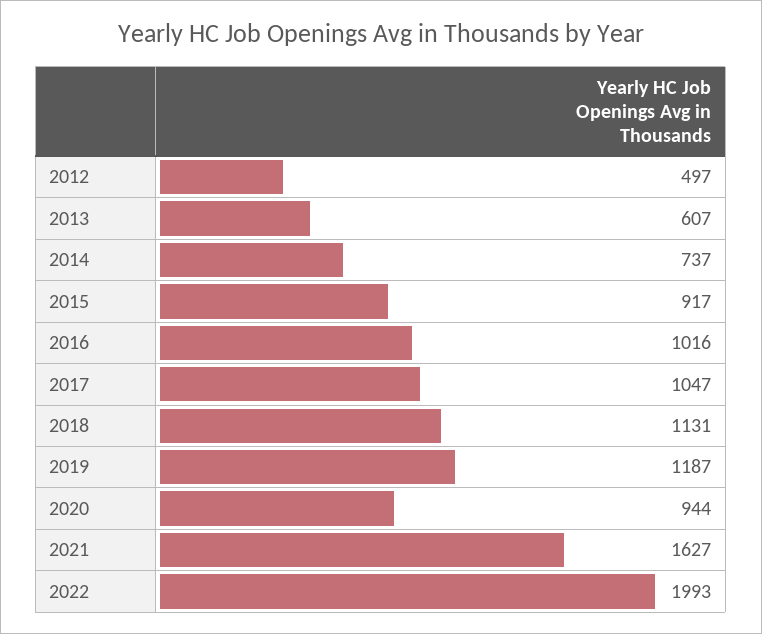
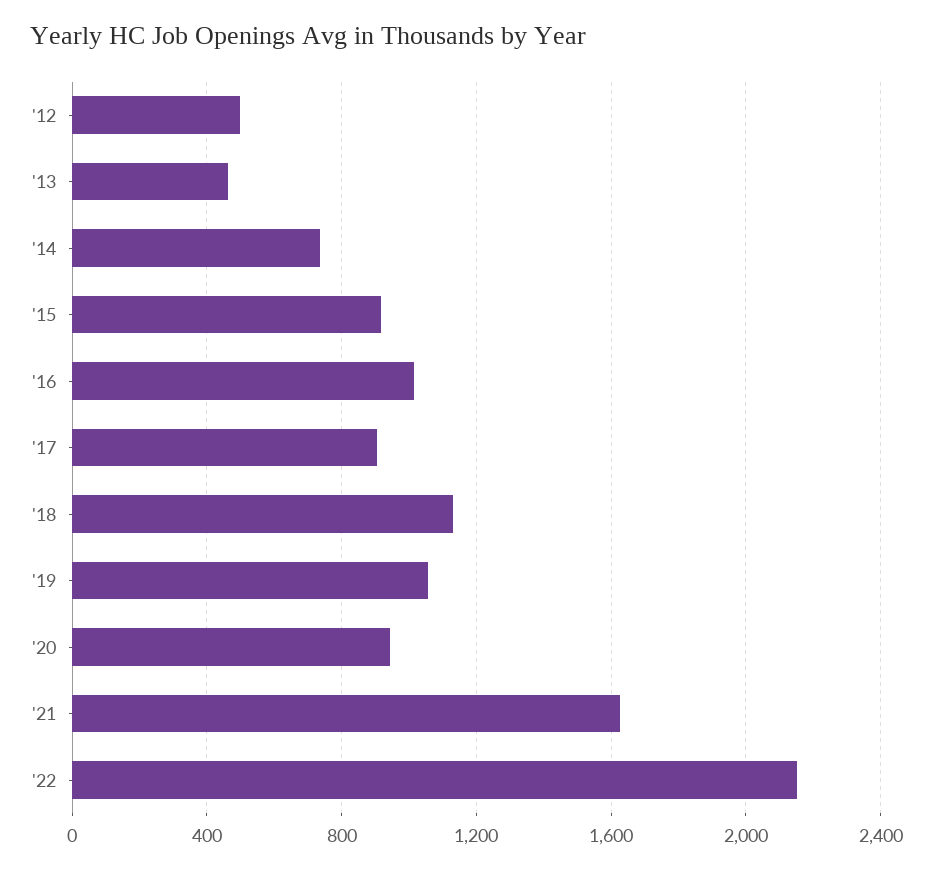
2013: 607 -> 450
2017: 1047 -> 900
2019: 1187 -> 1050
2022: 1993 -> 2150

